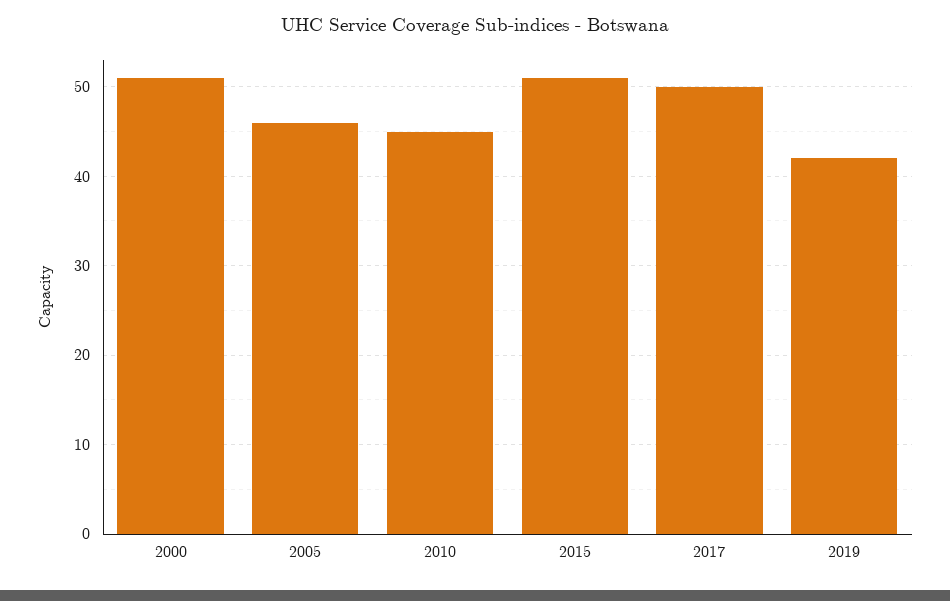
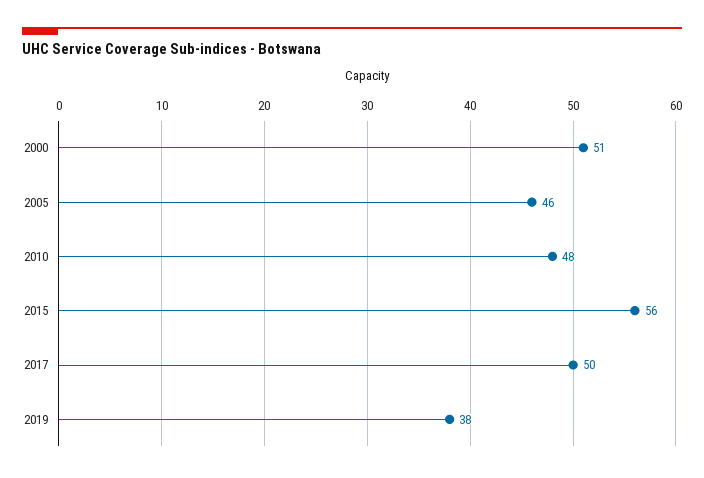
2010: 45 -> 48
2015: 51 -> 56
2019: 42 -> 38

